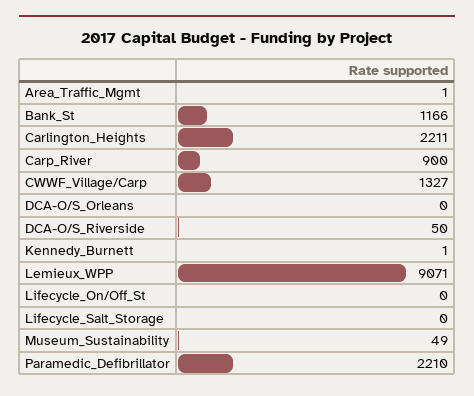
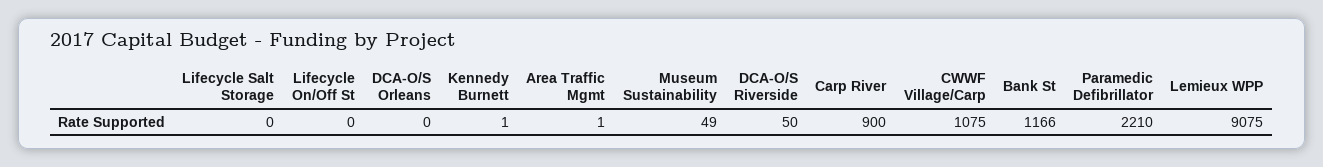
Carlington_Heights: 2211 -> none
CWWF_Village/Carp: 1327 -> 1075
Lemieux_WPP: 9071 -> 9075

